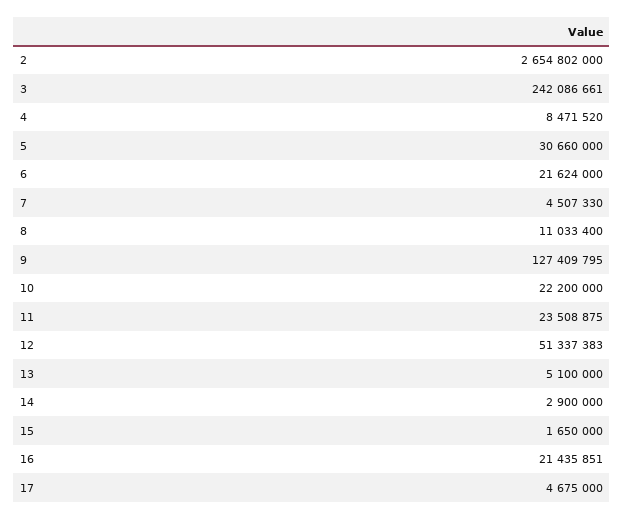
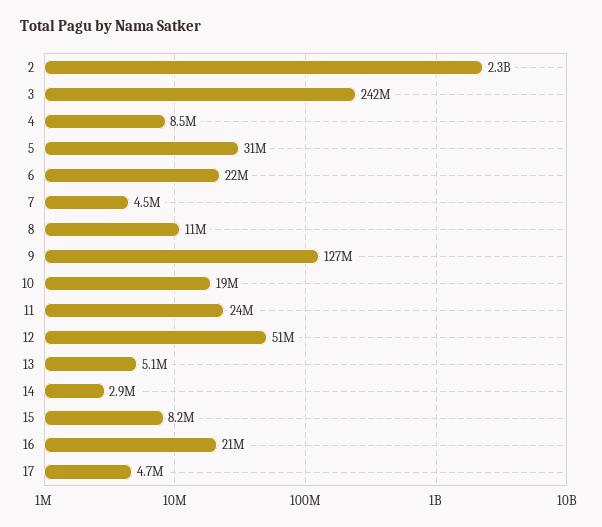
2: 2654802000 -> 2300000000
10: 22200000 -> 19000000
15: 1650000 -> 8200000

